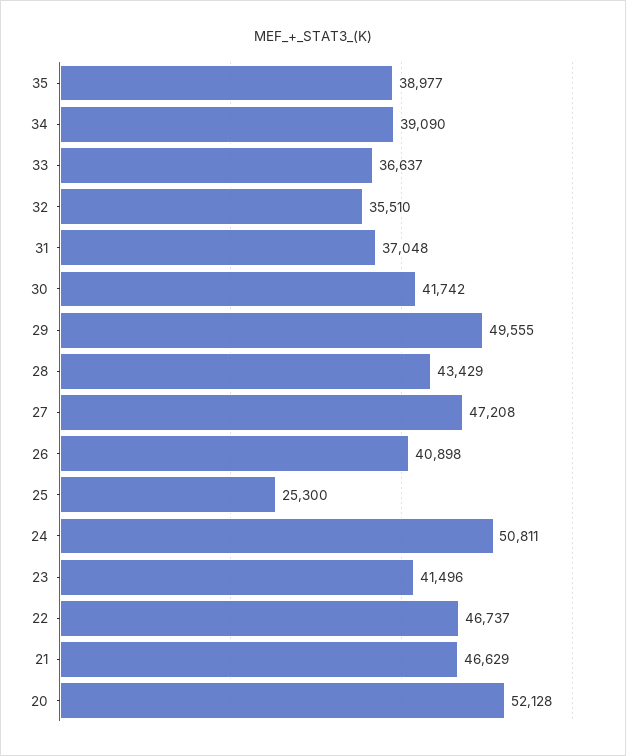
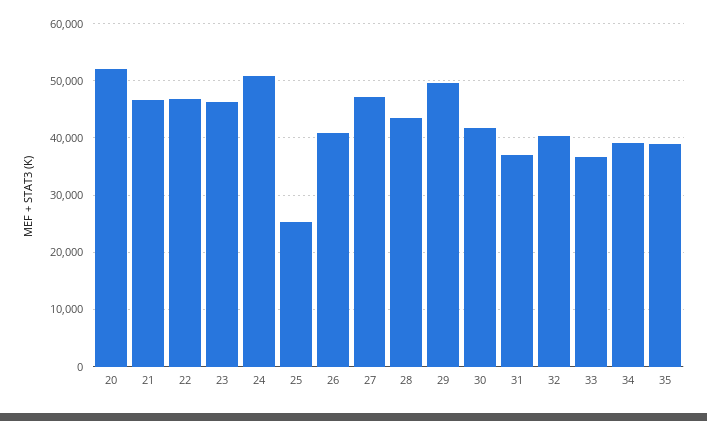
32: 35510 -> 40000
23: 41496 -> 46000

